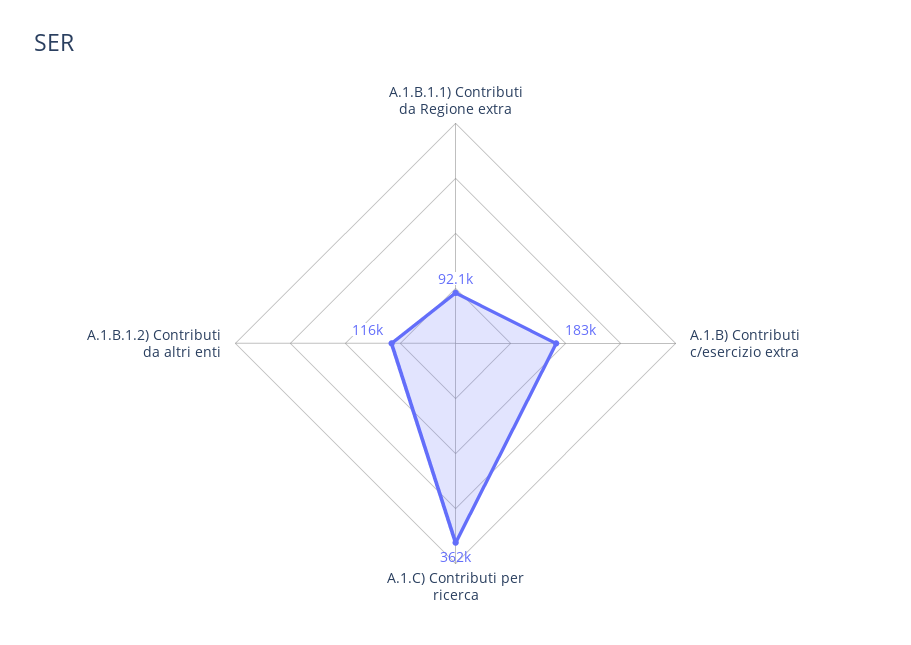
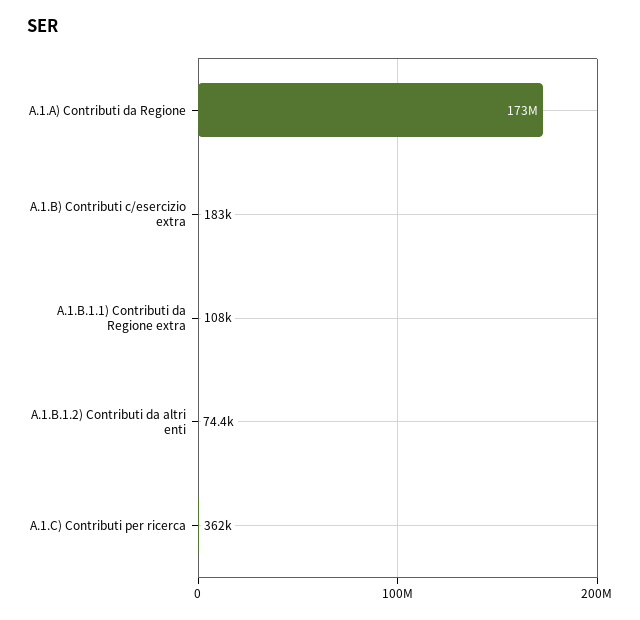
A.1.B.1.1) Contributi da Regione extra: 92100 -> 108000
A.1.B.1.2) Contributi da altri enti: 116000 -> 74400
A.1.A) Contributi da Regione: none -> 173000000

